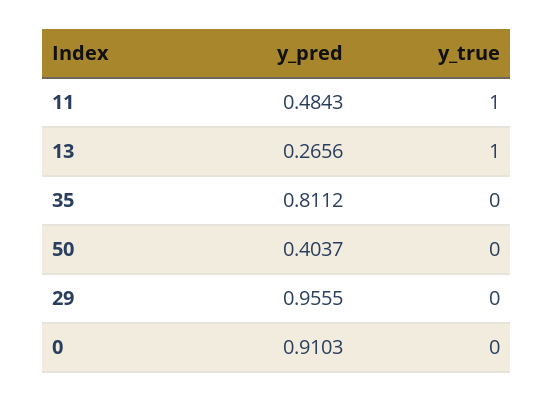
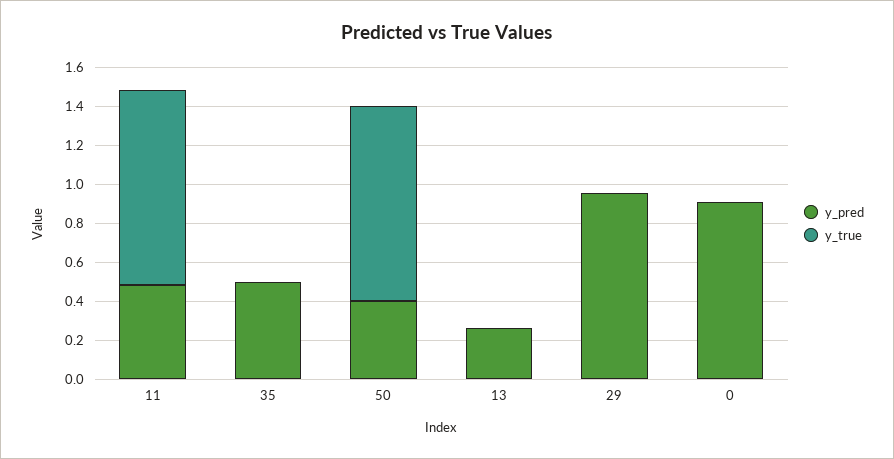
y_true, 13: 1 -> 0
y_pred, 35: 0.8112 -> 0.5
y_true, 50: 0 -> 1

